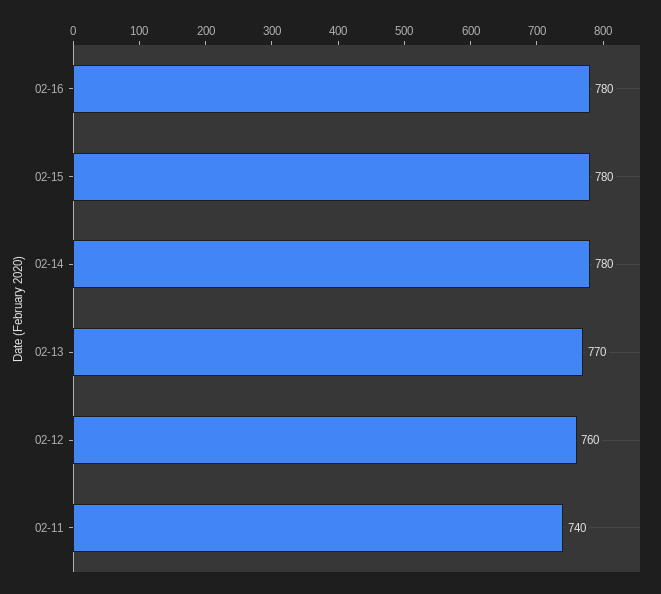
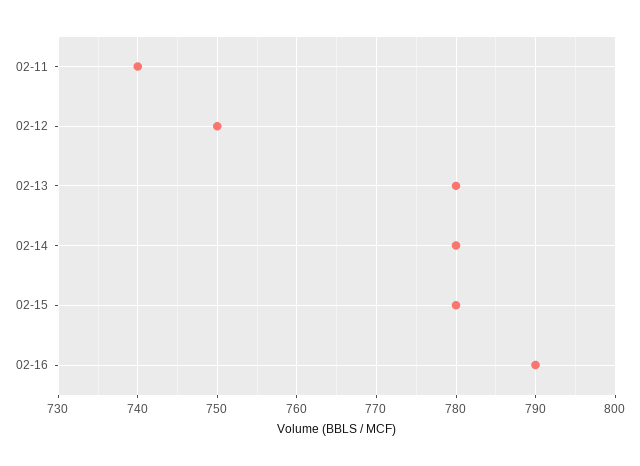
02-16: 780 -> 790
02-13: 770 -> 780
02-12: 760 -> 750

